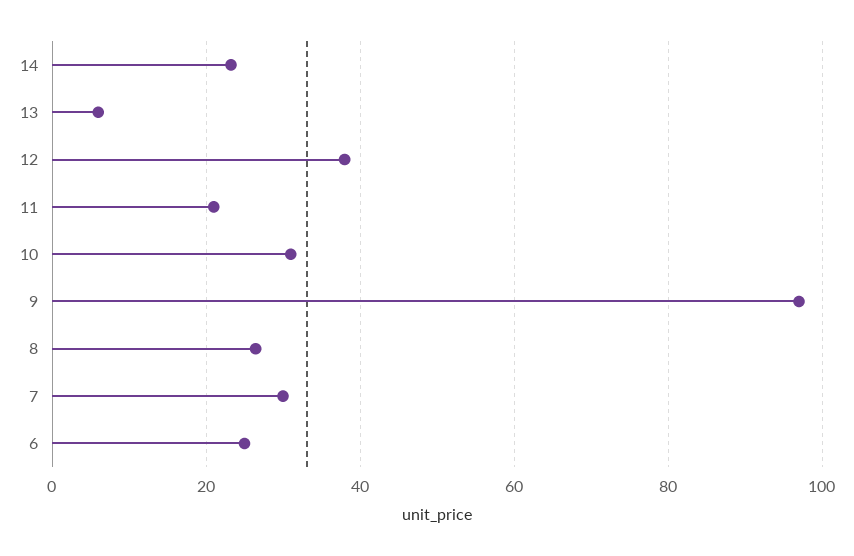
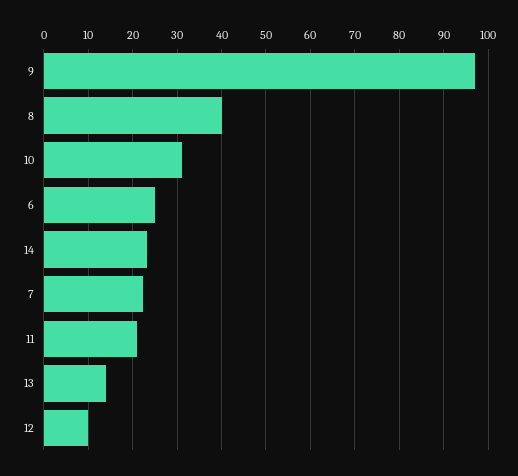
13: 6 -> 14
12: 38 -> 10
8: 26 -> 40
7: 30 -> 22

